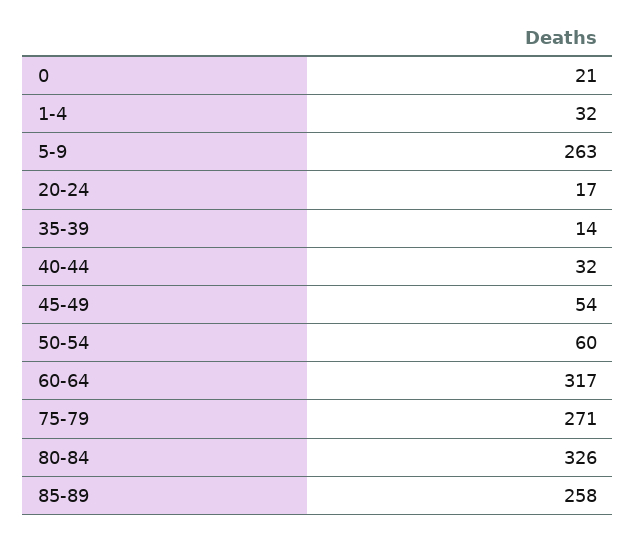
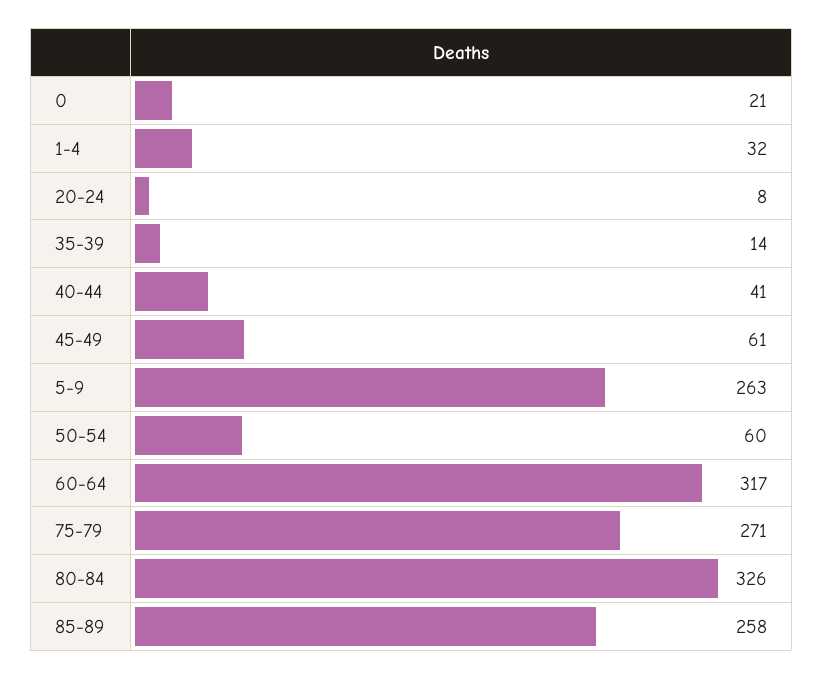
20-24: 17 -> 8
40-44: 32 -> 41
45-49: 54 -> 61

